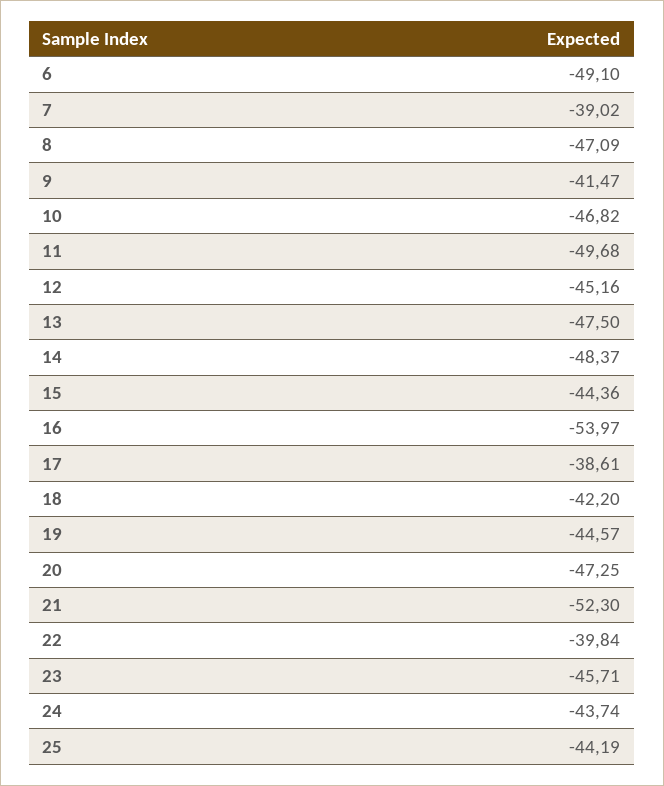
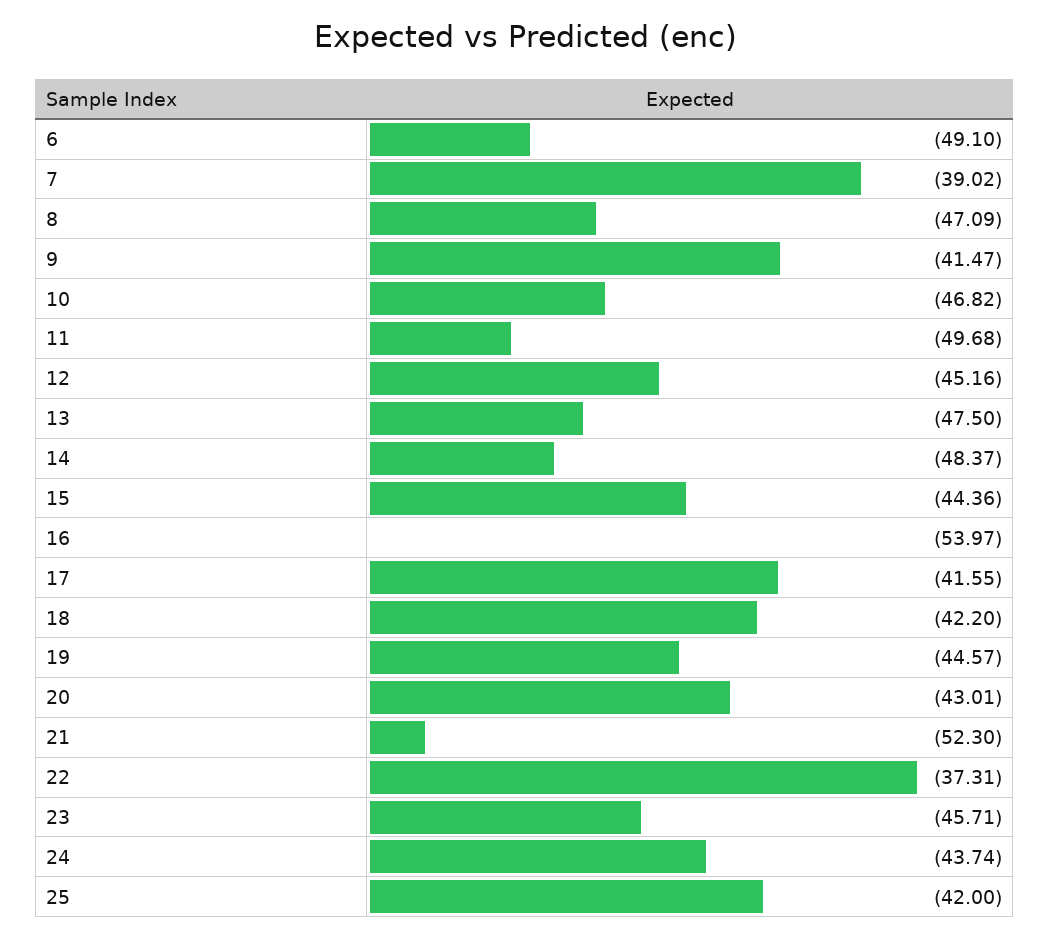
17: -38.61 -> -41.55
20: -47.25 -> -43.01
22: -39.84 -> -37.31
25: -44.19 -> -42

